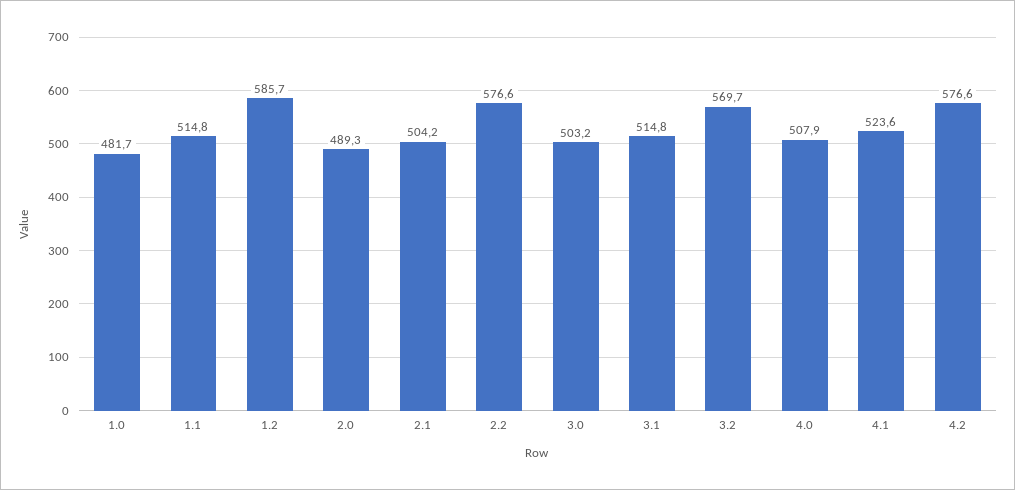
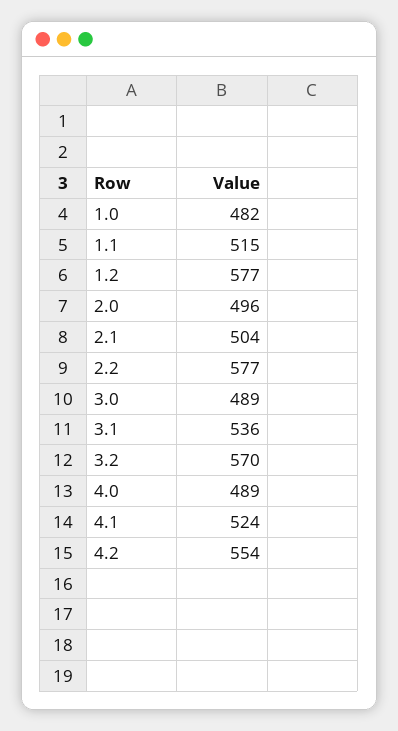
1.2: 585.7 -> 577
2.0: 489.3 -> 496
3.0: 503.2 -> 489
3.1: 514.8 -> 536
4.0: 507.9 -> 489
4.2: 576.6 -> 554

